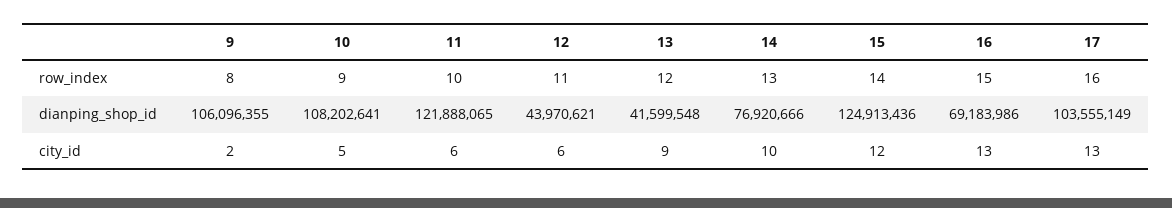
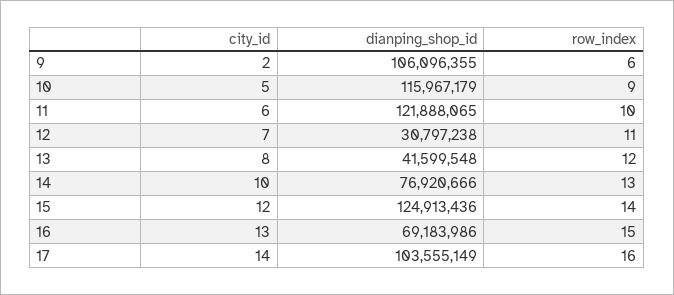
9, row_index: 8 -> 6
10, dianping_shop_id: 108202641 -> 115967179
12, dianping_shop_id: 43970621 -> 30797238
12, city_id: 6 -> 7
13, city_id: 9 -> 8
17, city_id: 13 -> 14

